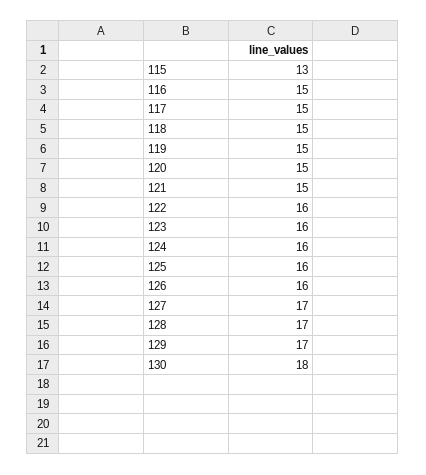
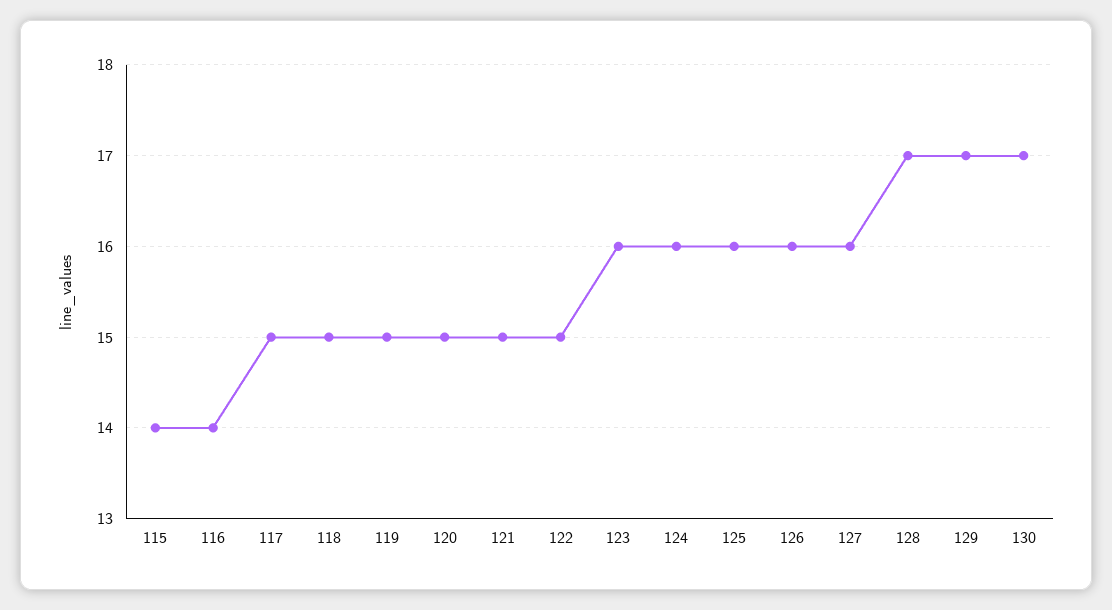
115: 13 -> 14
116: 15 -> 14
122: 16 -> 15
127: 17 -> 16
130: 18 -> 17

